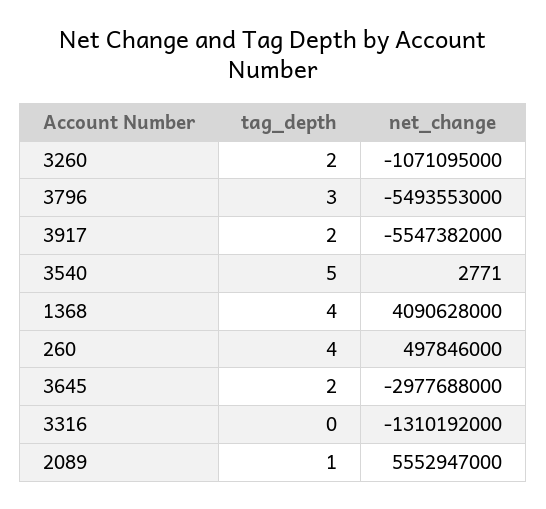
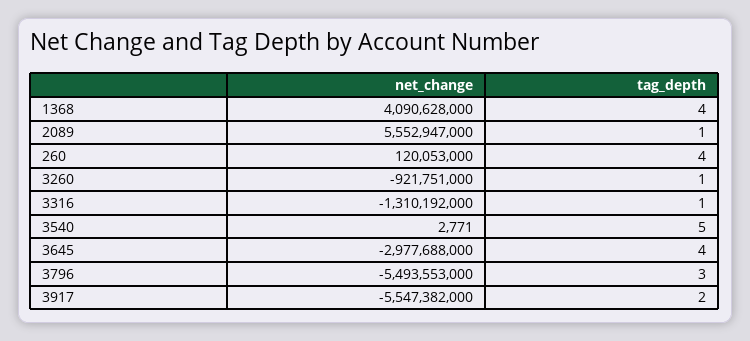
tag_depth, 3260: 2 -> 1
net_change, 3260: -1071095000 -> -921751000
net_change, 260: 497846000 -> 120053000
tag_depth, 3645: 2 -> 4
tag_depth, 3316: 0 -> 1

